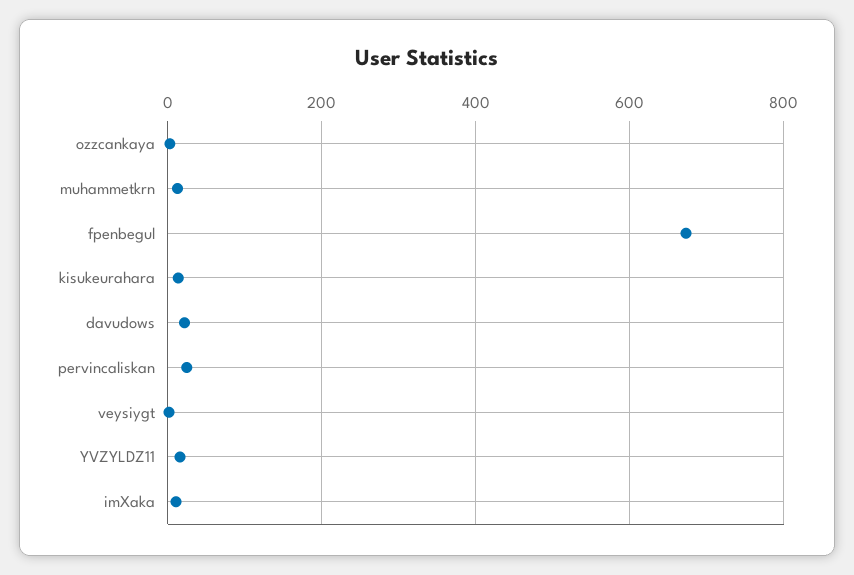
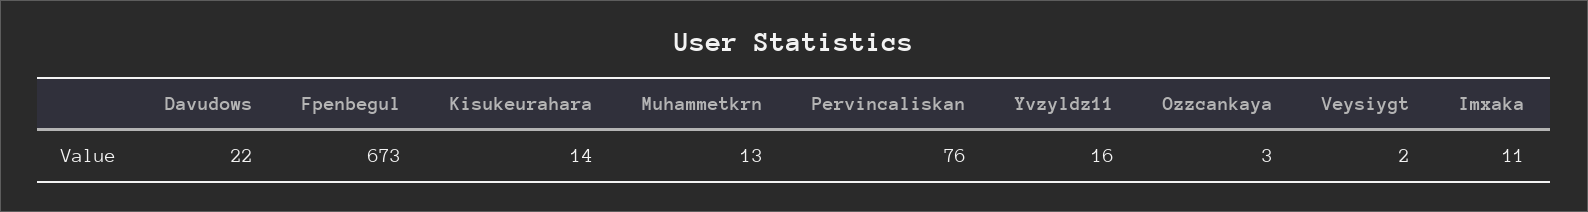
pervincaliskan: 20 -> 76

